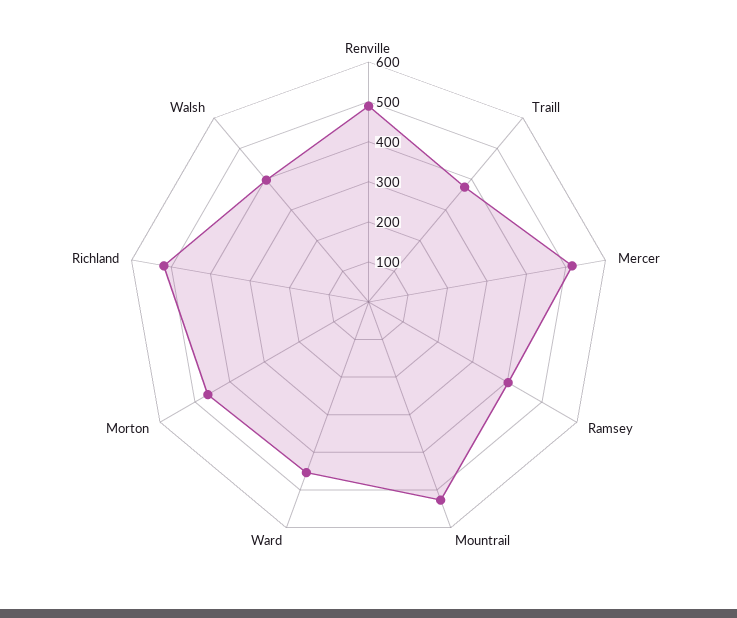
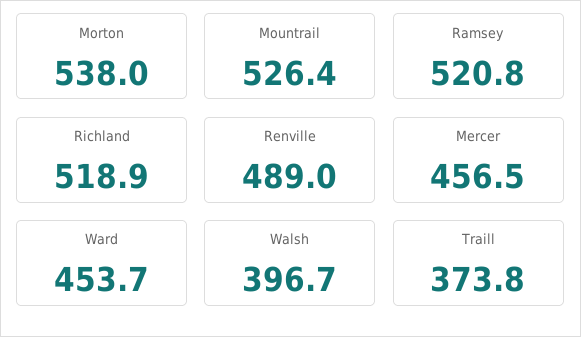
Mercer: 520 -> 456.5
Ramsey: 400 -> 520.8
Morton: 460 -> 538

